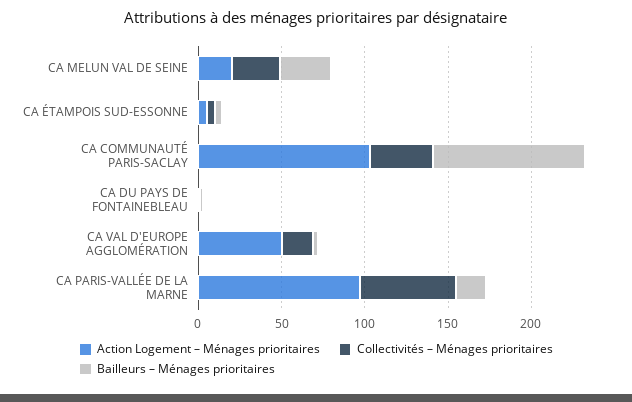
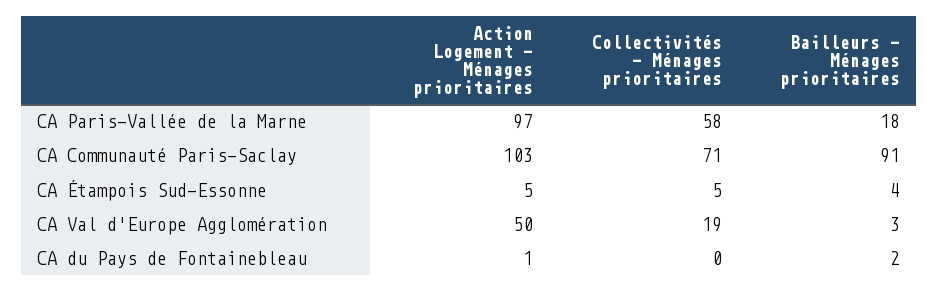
Action Logement – Ménages prioritaires, CA MELUN VAL DE SEINE: 20 -> none
Collectivités – Ménages prioritaires, CA MELUN VAL DE SEINE: 30 -> none
Bailleurs – Ménages prioritaires, CA MELUN VAL DE SEINE: 30 -> none
Collectivités – Ménages prioritaires, CA COMMUNAUTÉ PARIS-SACLAY: 40 -> 71

